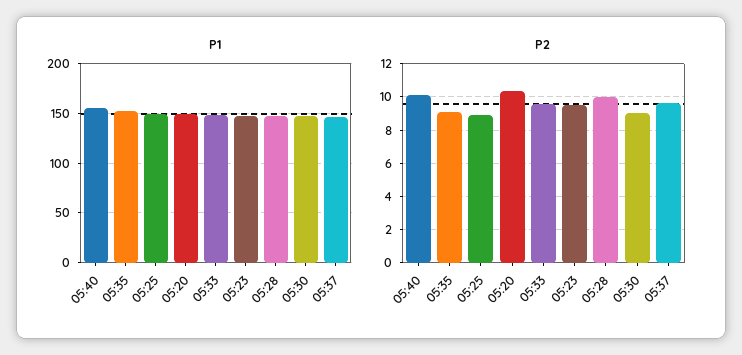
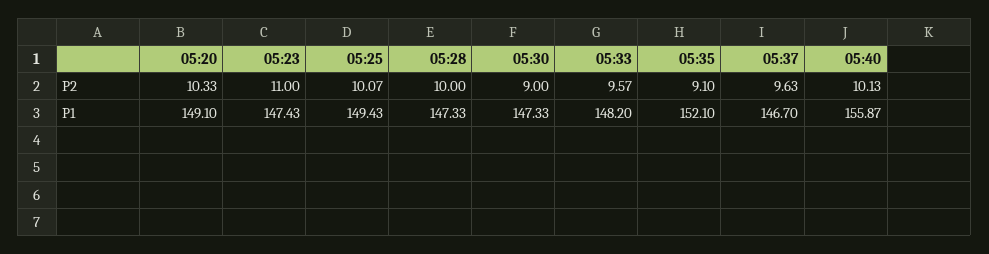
P2, 05:25: 9 -> 10.07
P2, 05:23: 9.5 -> 11

